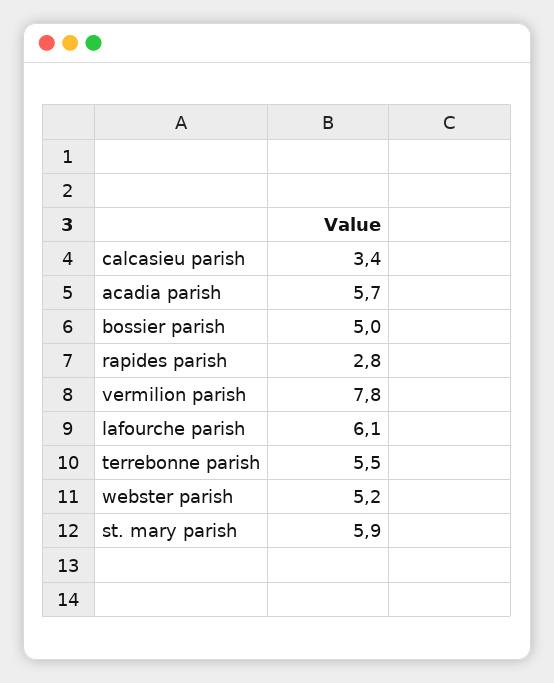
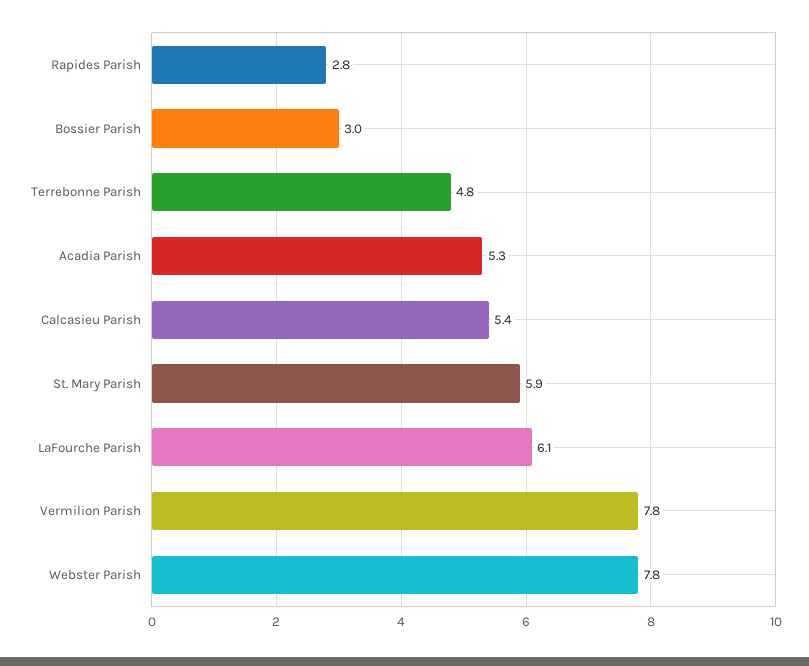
calcasieu parish: 3.4 -> 5.4
acadia parish: 5.7 -> 5.3
bossier parish: 5 -> 3
terrebonne parish: 5.5 -> 4.8
webster parish: 5.2 -> 7.8

